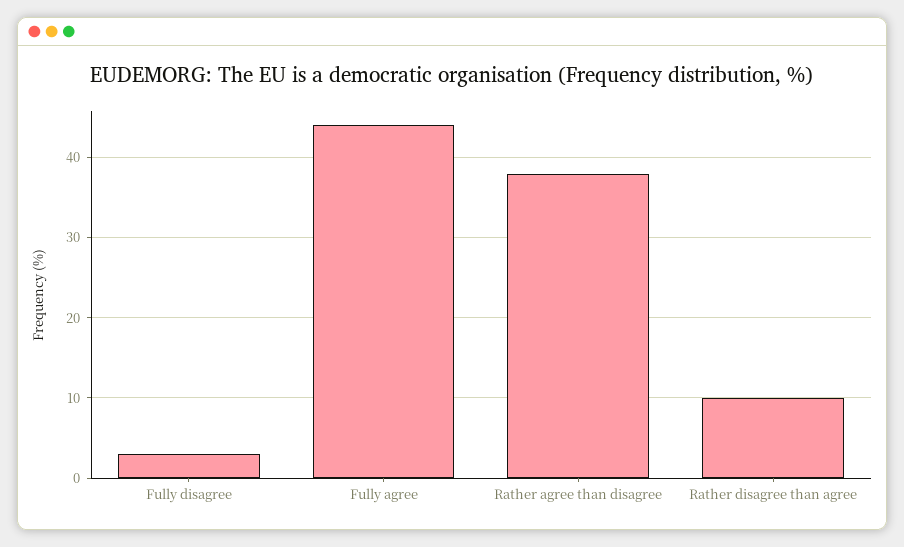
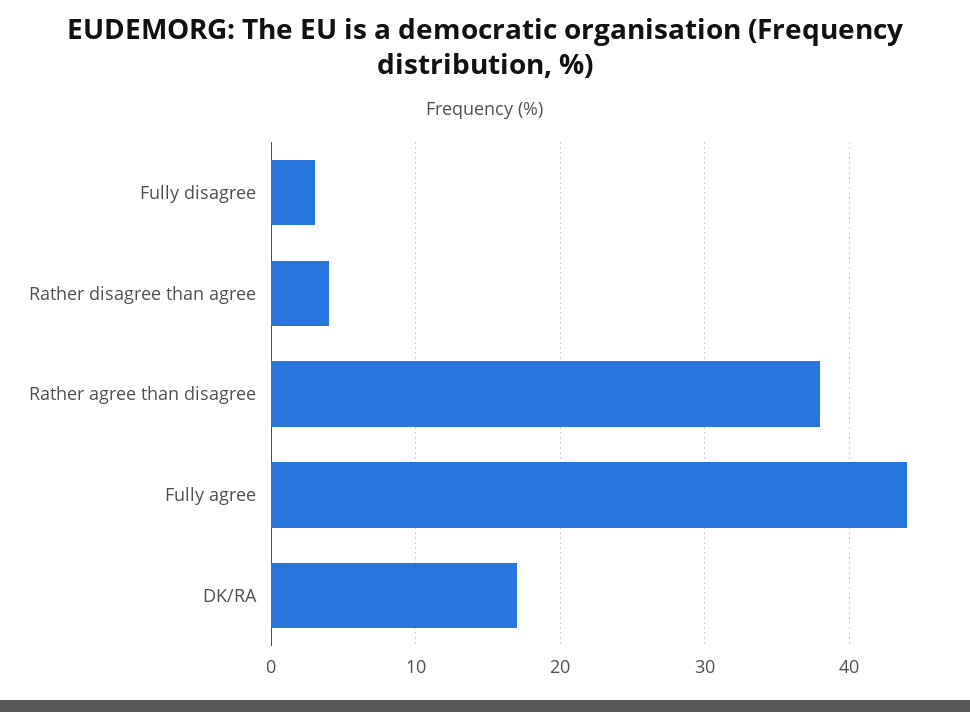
Rather disagree than agree: 10 -> 4
DK/RA: none -> 17

